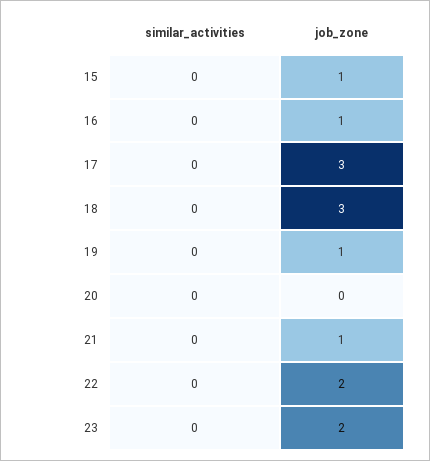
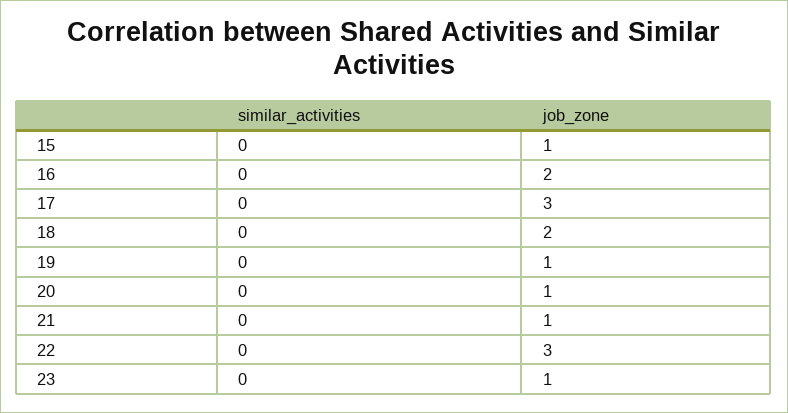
job_zone, 16: 1 -> 2
job_zone, 18: 3 -> 2
job_zone, 20: 0 -> 1
job_zone, 22: 2 -> 3
job_zone, 23: 2 -> 1

